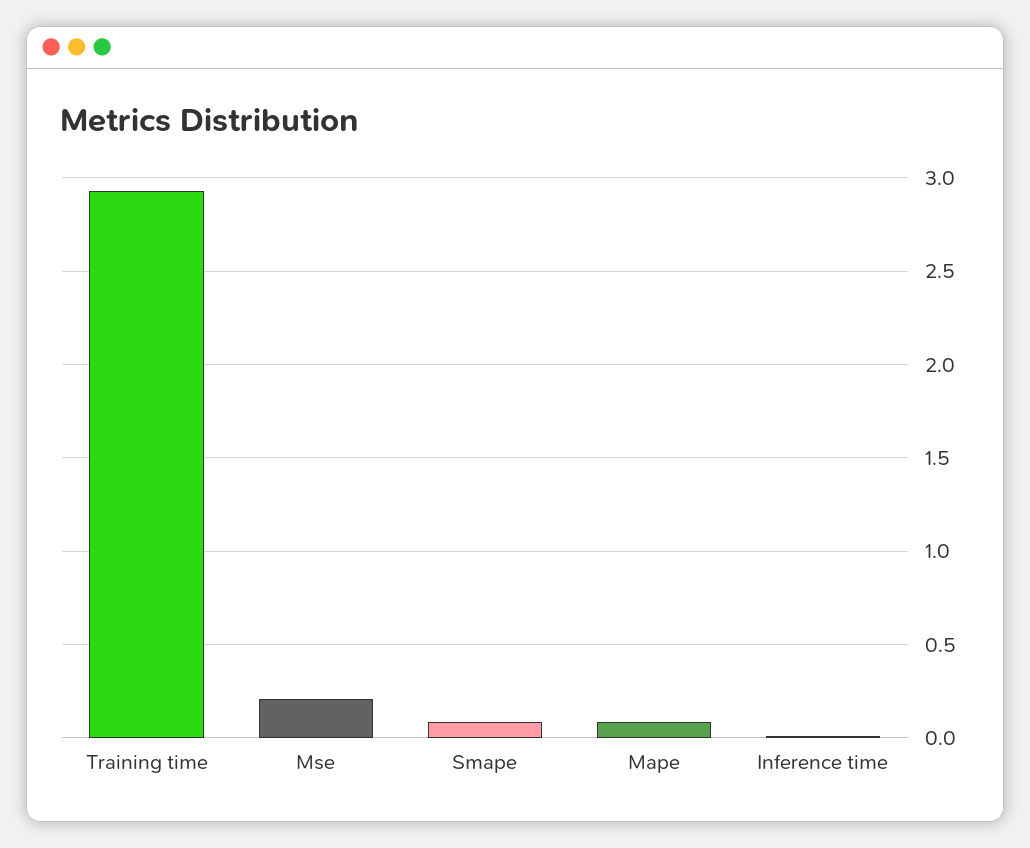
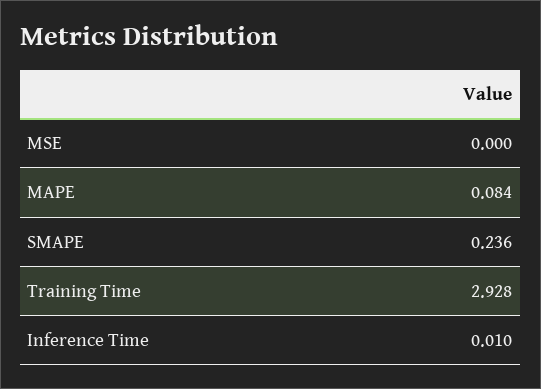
Mse: 0.2 -> 0
Smape: 0.1 -> 0.236

